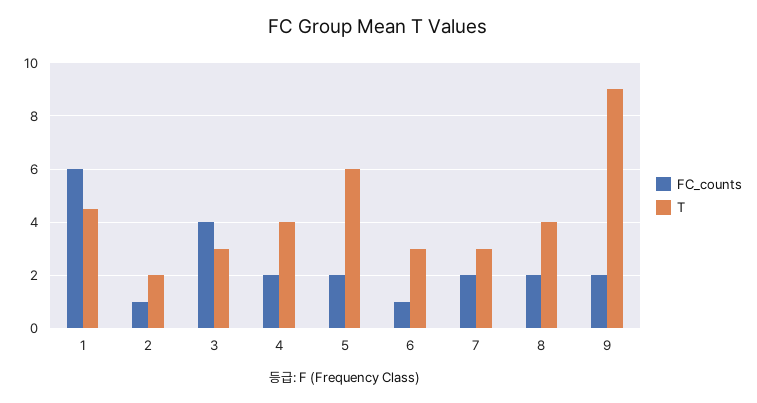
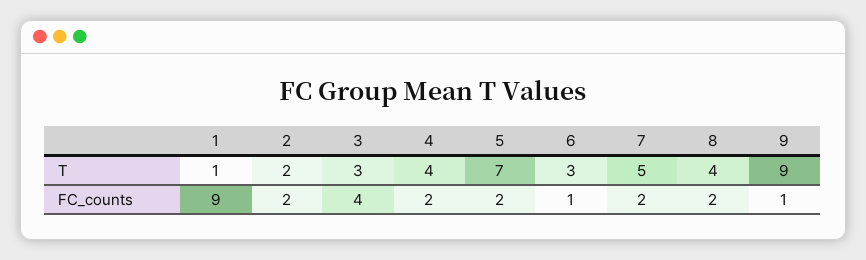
FC_counts, 1: 6 -> 9
T, 1: 4.5 -> 1
FC_counts, 2: 1 -> 2
T, 5: 6 -> 7
T, 7: 3 -> 5
FC_counts, 9: 2 -> 1

